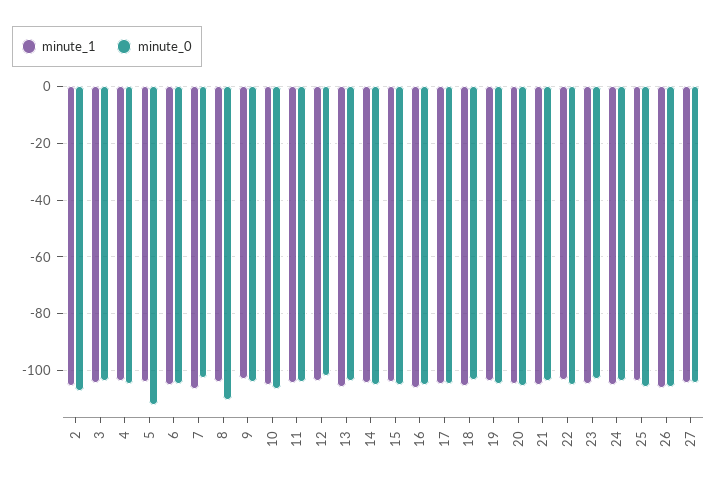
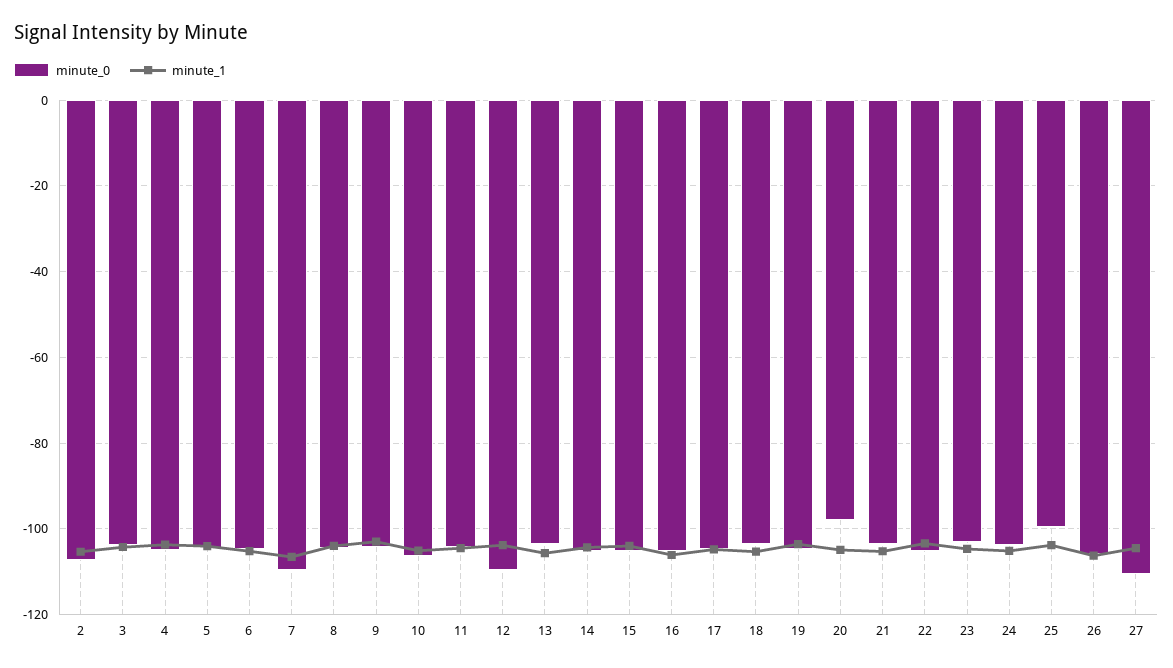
minute_0, 5: -112.5 -> -104
minute_0, 7: -102.5 -> -110
minute_0, 8: -110 -> -104
minute_0, 12: -102.5 -> -110
minute_0, 20: -105 -> -98
minute_0, 25: -105 -> -100
minute_0, 27: -105 -> -110

